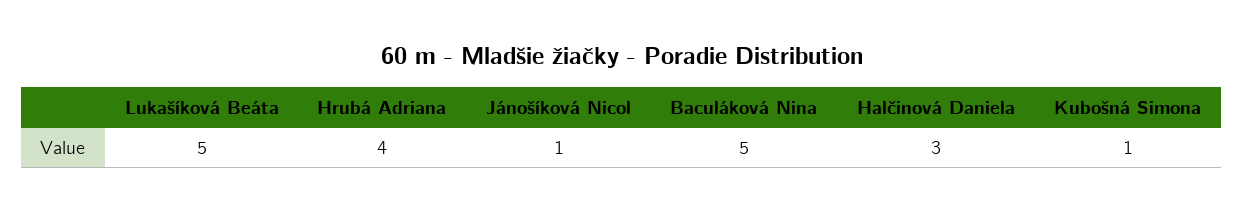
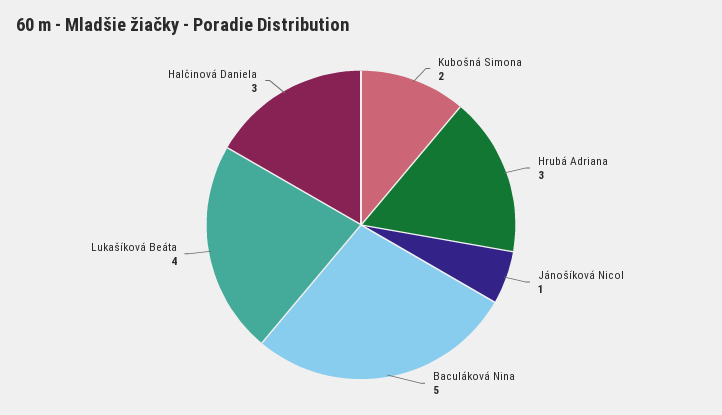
Lukašíková Beáta: 5 -> 4
Hrubá Adriana: 4 -> 3
Kubošná Simona: 1 -> 2

